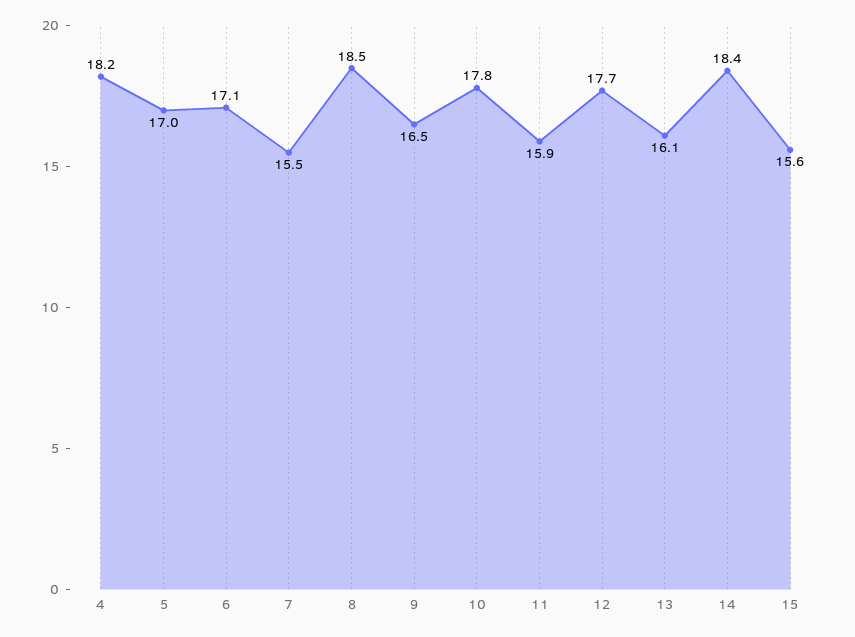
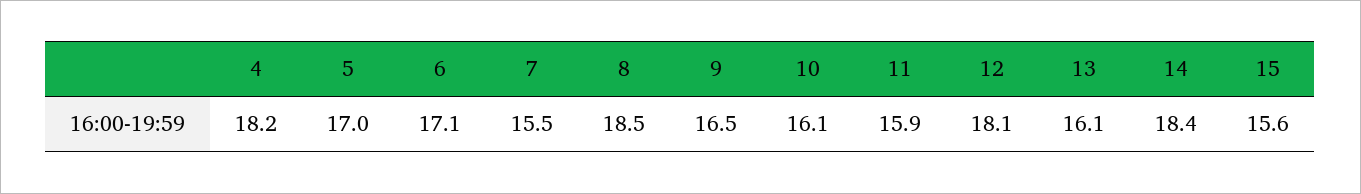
10: 17.8 -> 16.1
12: 17.7 -> 18.1

